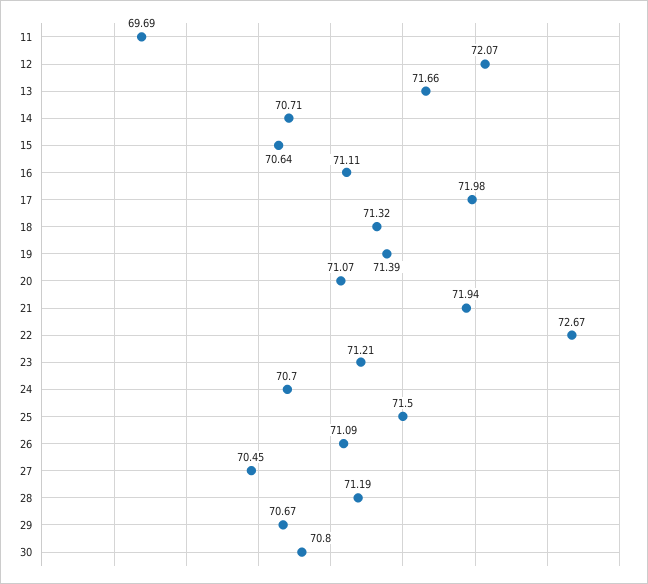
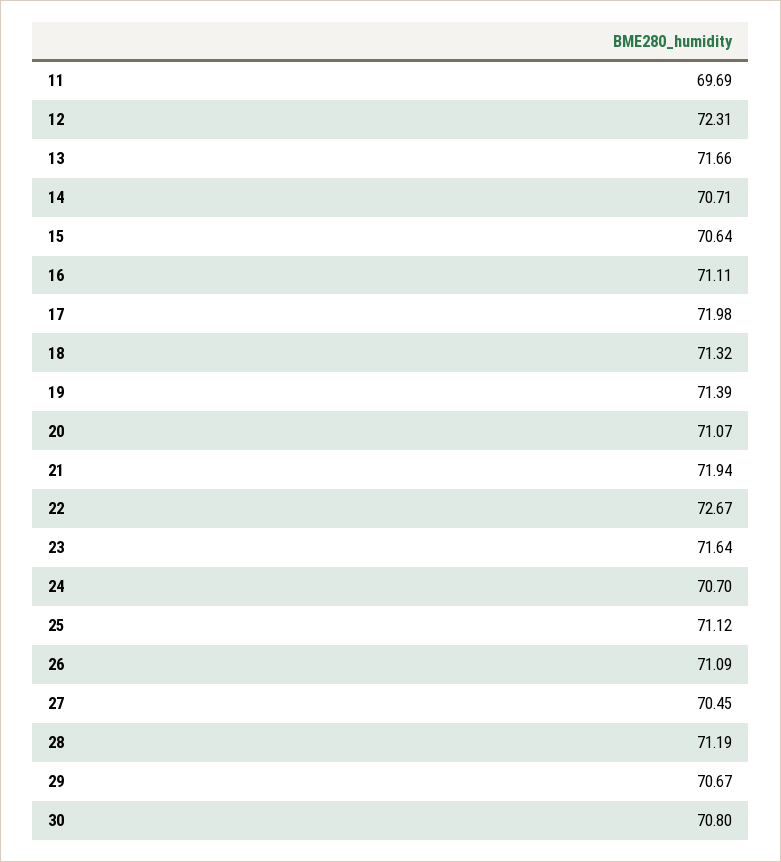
12: 72.07 -> 72.31
23: 71.21 -> 71.64
25: 71.5 -> 71.12

